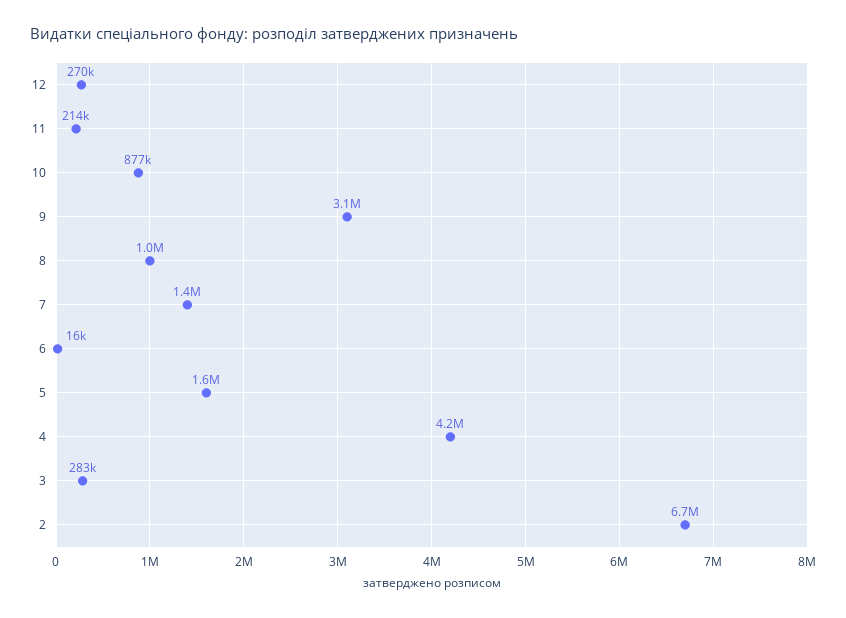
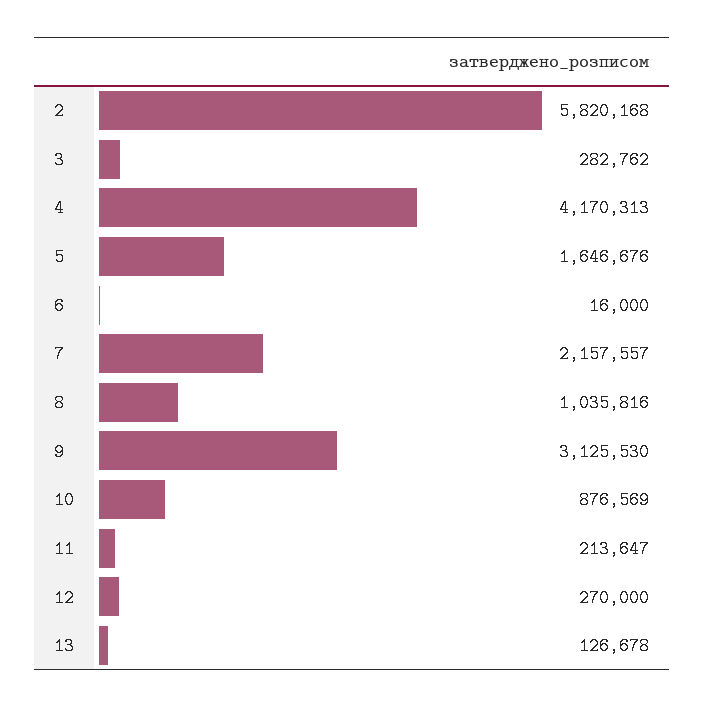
7: 1400000 -> 2157557
2: 6700000 -> 5820168
13: none -> 126678

